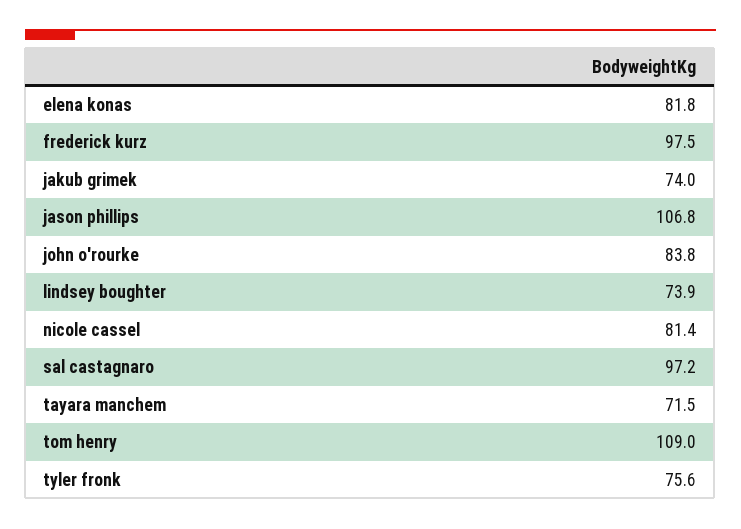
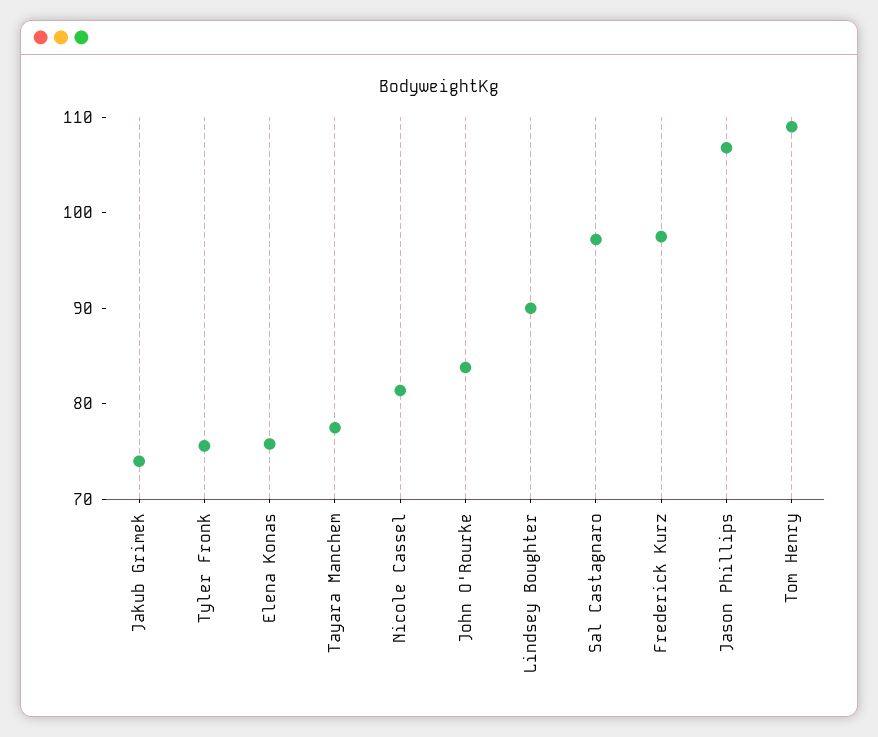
elena konas: 81.8 -> 76
lindsey boughter: 73.9 -> 90
tayara manchem: 71.5 -> 78

